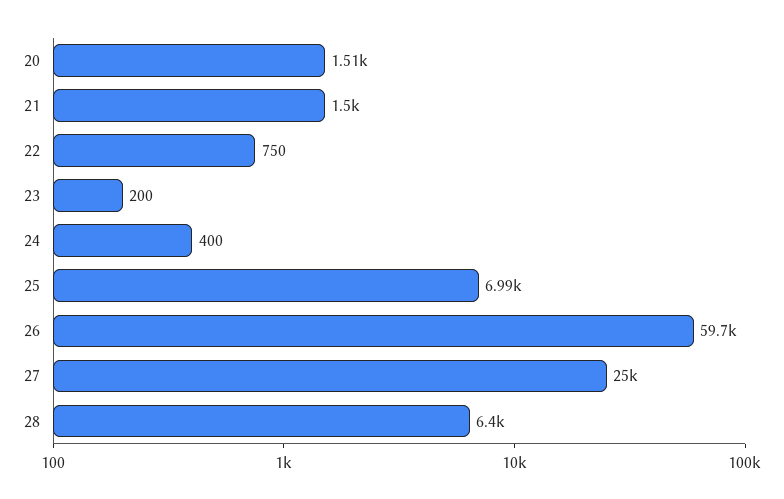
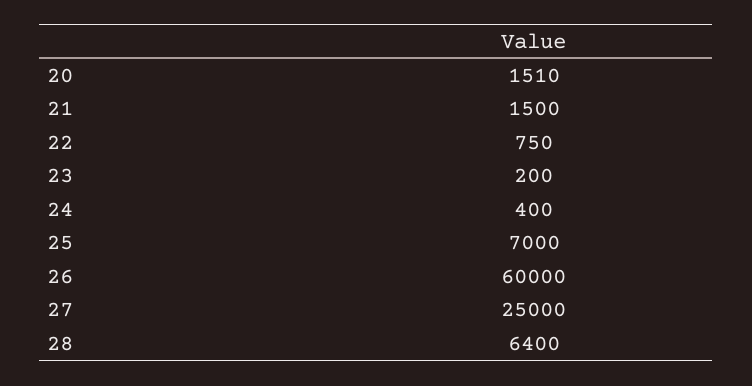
25: 6990 -> 7000
26: 59700 -> 60000

